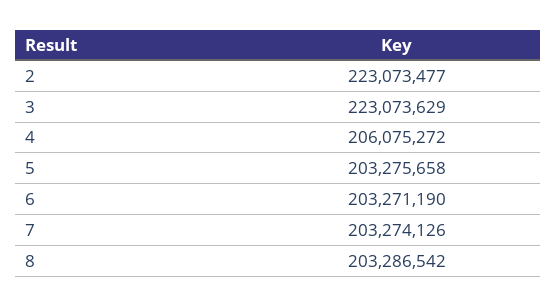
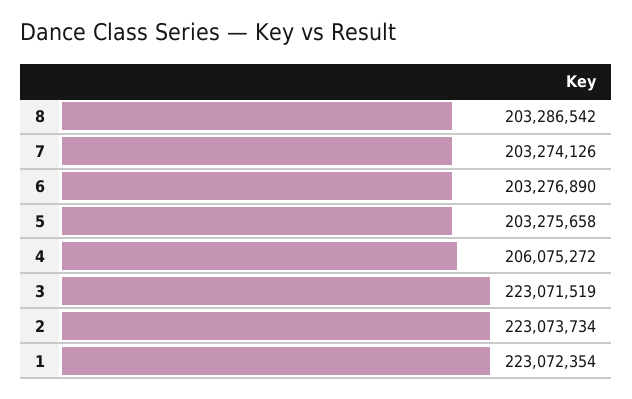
2: 223073477 -> 223073734
3: 223073629 -> 223071519
6: 203271190 -> 203276890
1: none -> 223072354

